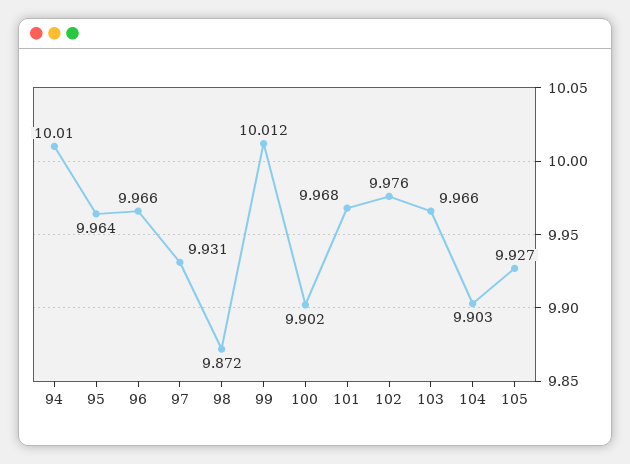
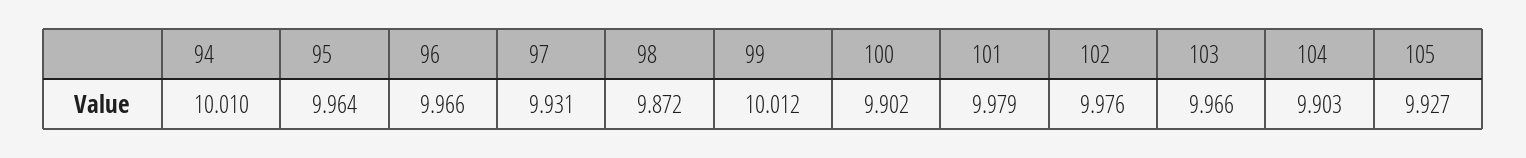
101: 9.968 -> 9.979

